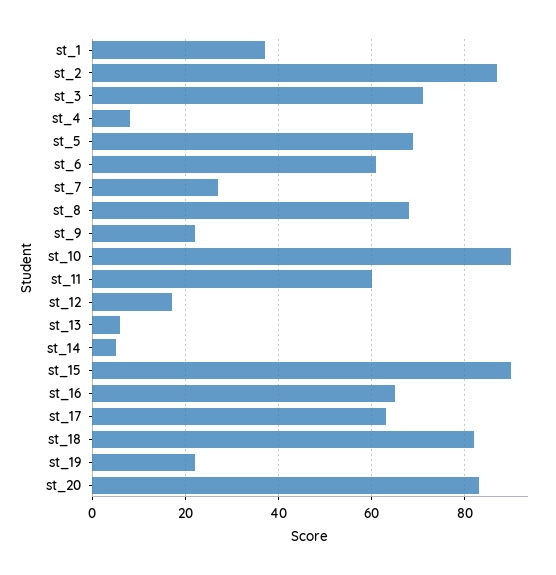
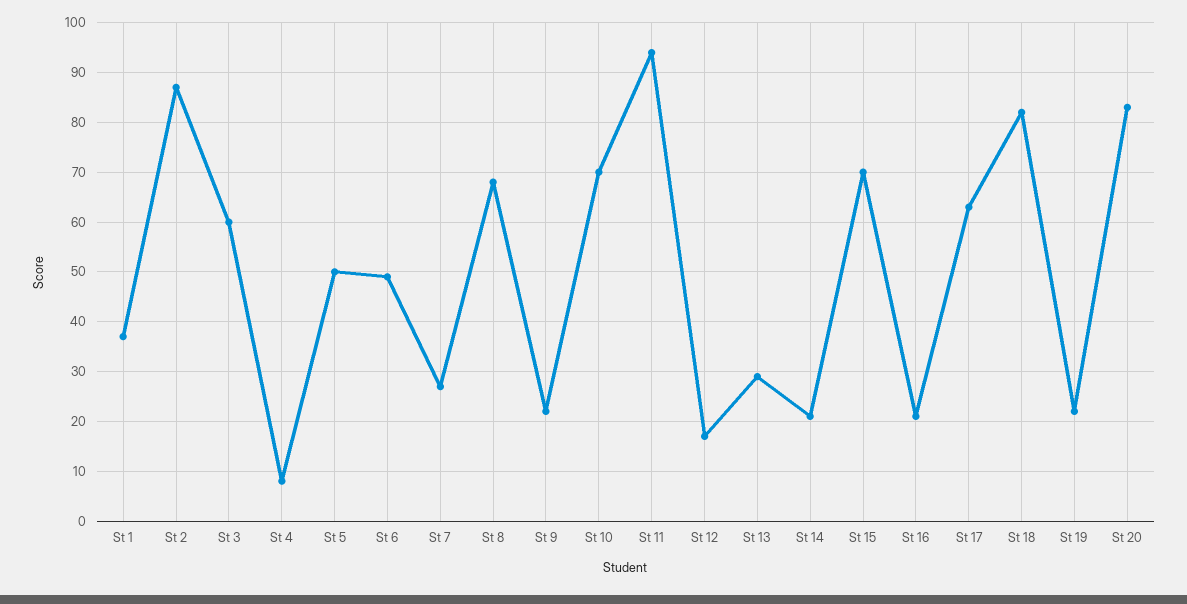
st_3: 70 -> 60
st_5: 70 -> 50
st_6: 60 -> 50
st_10: 90 -> 70
st_11: 60 -> 95
st_13: 5 -> 30
st_14: 5 -> 20
st_15: 90 -> 70
st_16: 65 -> 20

